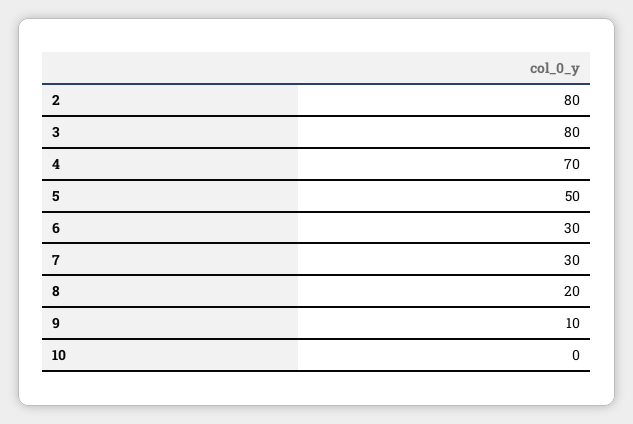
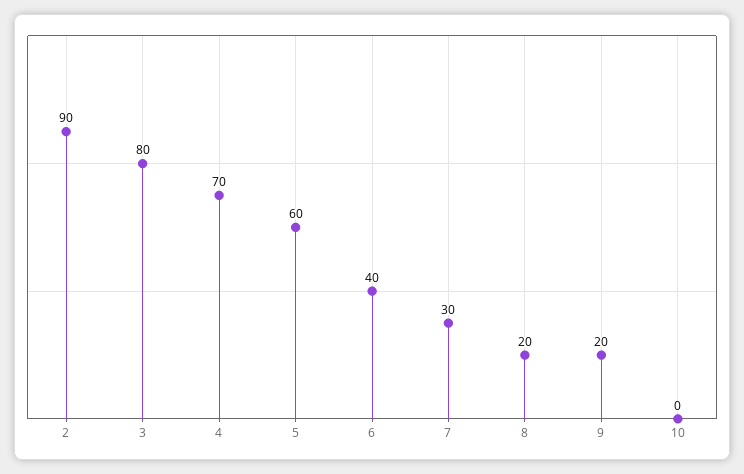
2: 80 -> 90
5: 50 -> 60
6: 30 -> 40
9: 10 -> 20

